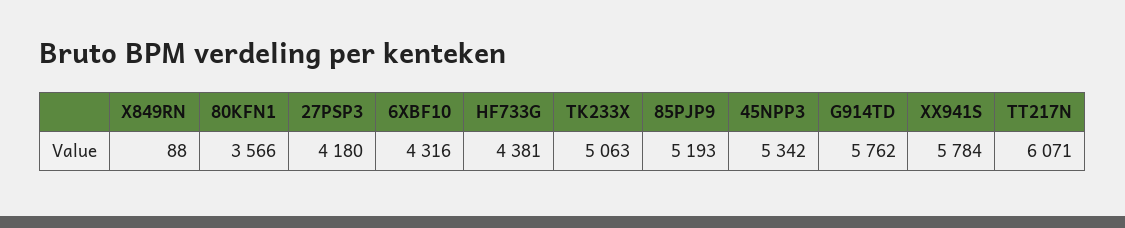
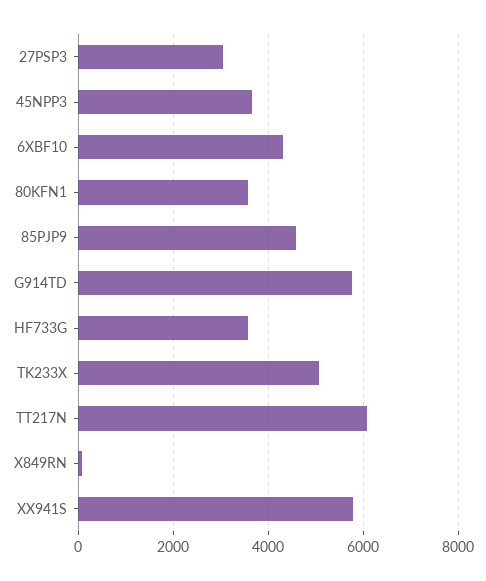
27PSP3: 4180 -> 3000
HF733G: 4381 -> 3600
85PJP9: 5193 -> 4600
45NPP3: 5342 -> 3600

